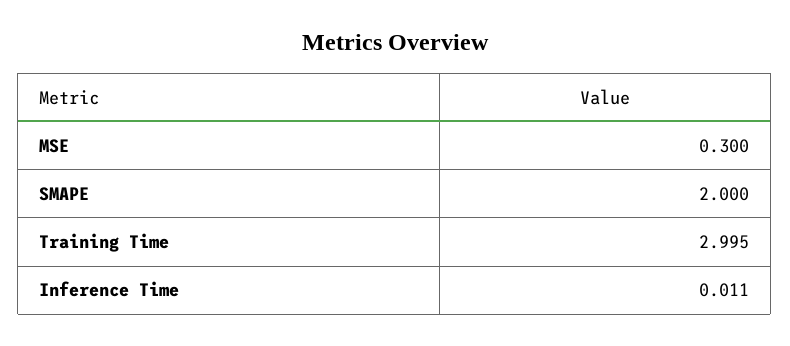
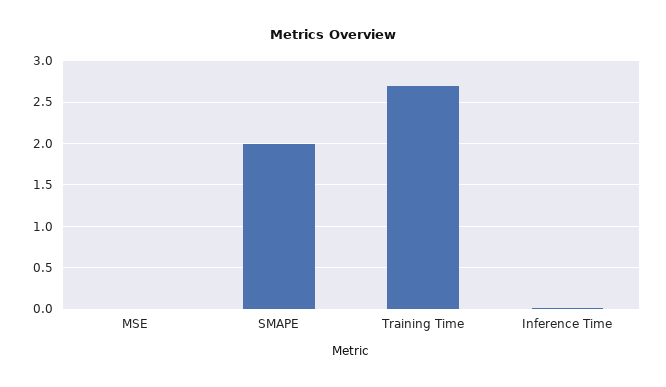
MSE: 0.3 -> 0
Training Time: 2.995 -> 2.7

